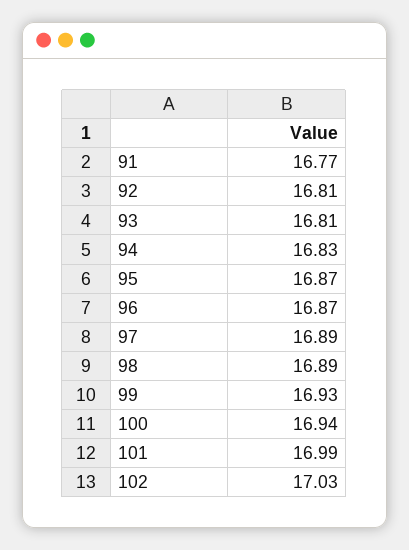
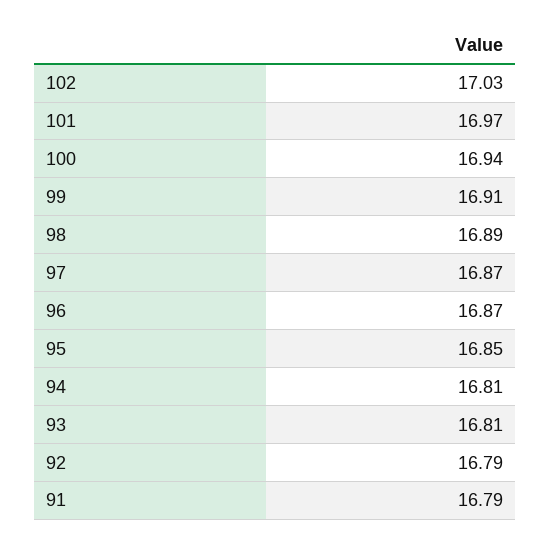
91: 16.77 -> 16.79
92: 16.81 -> 16.79
94: 16.83 -> 16.81
95: 16.87 -> 16.85
97: 16.89 -> 16.87
99: 16.93 -> 16.91
101: 16.99 -> 16.97

